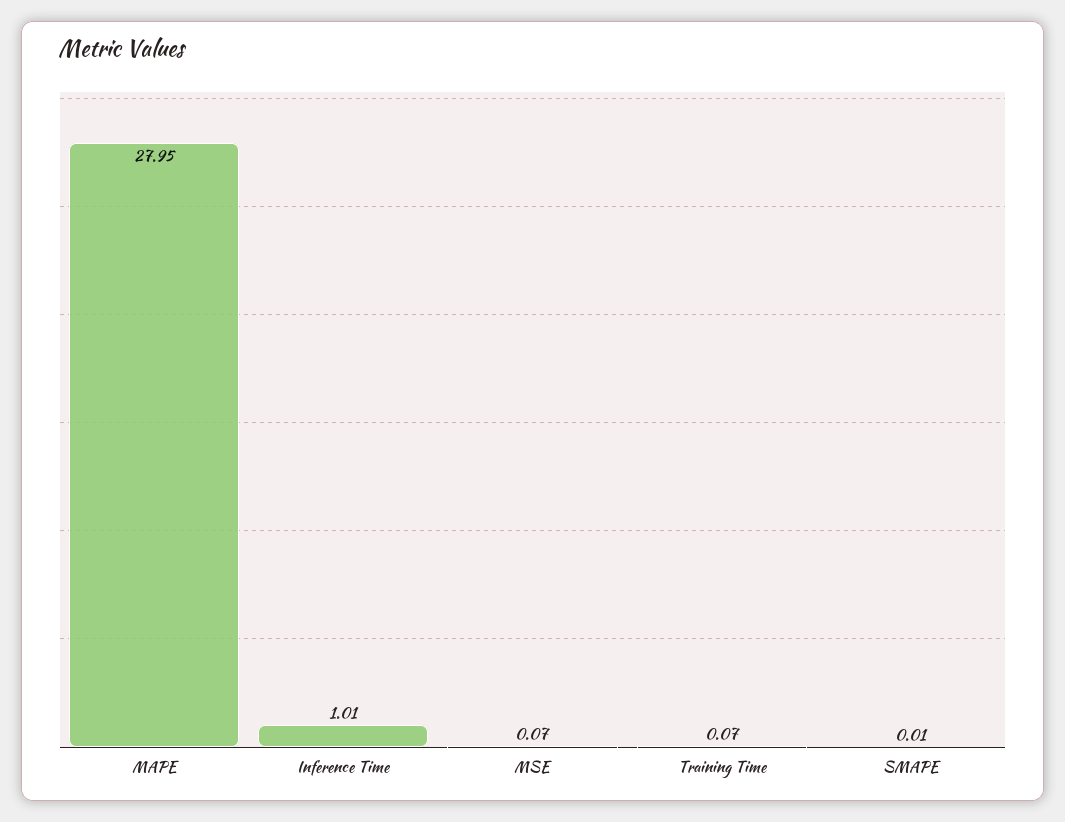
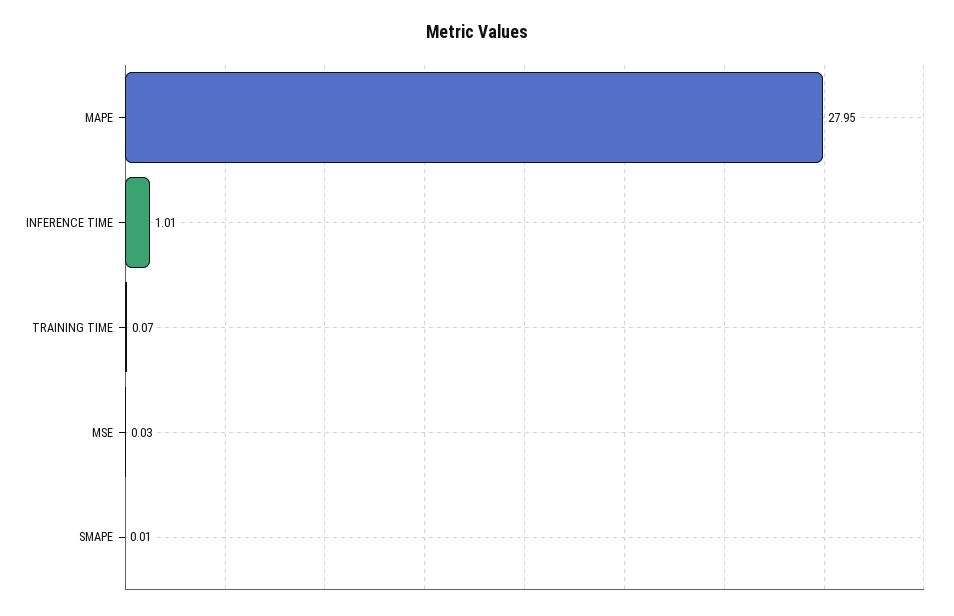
MSE: 0.07 -> 0.03

